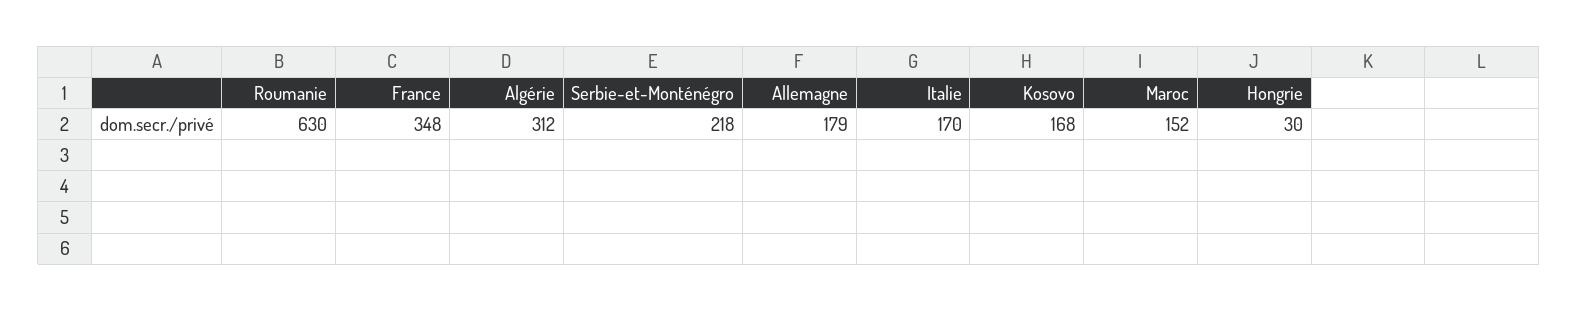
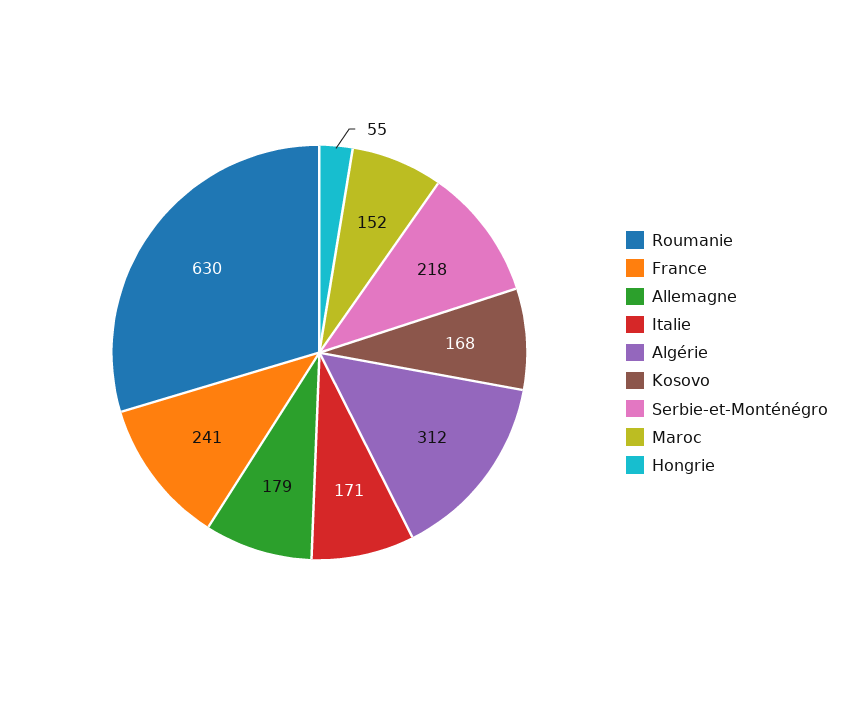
France: 348 -> 241
Italie: 170 -> 171
Hongrie: 30 -> 55

